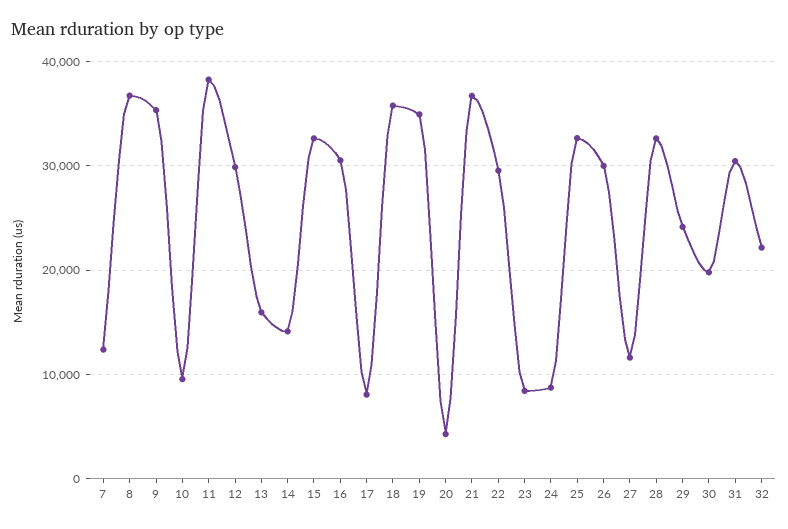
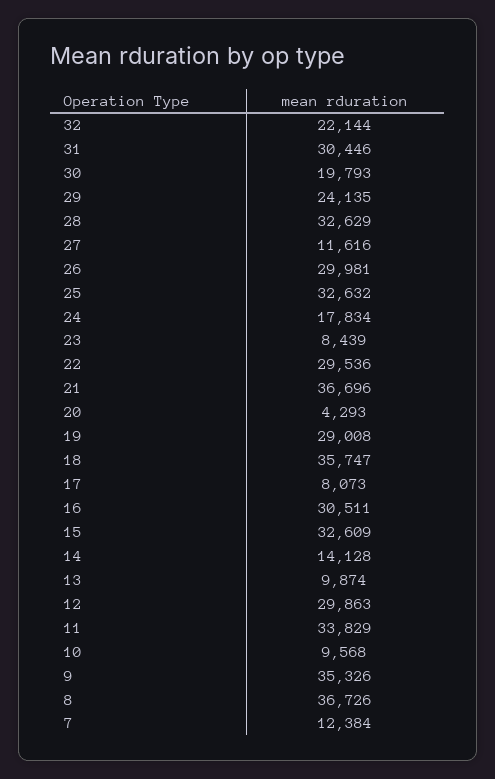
11: 38000 -> 33829
13: 16000 -> 9874
19: 35000 -> 29008
24: 9000 -> 17834

